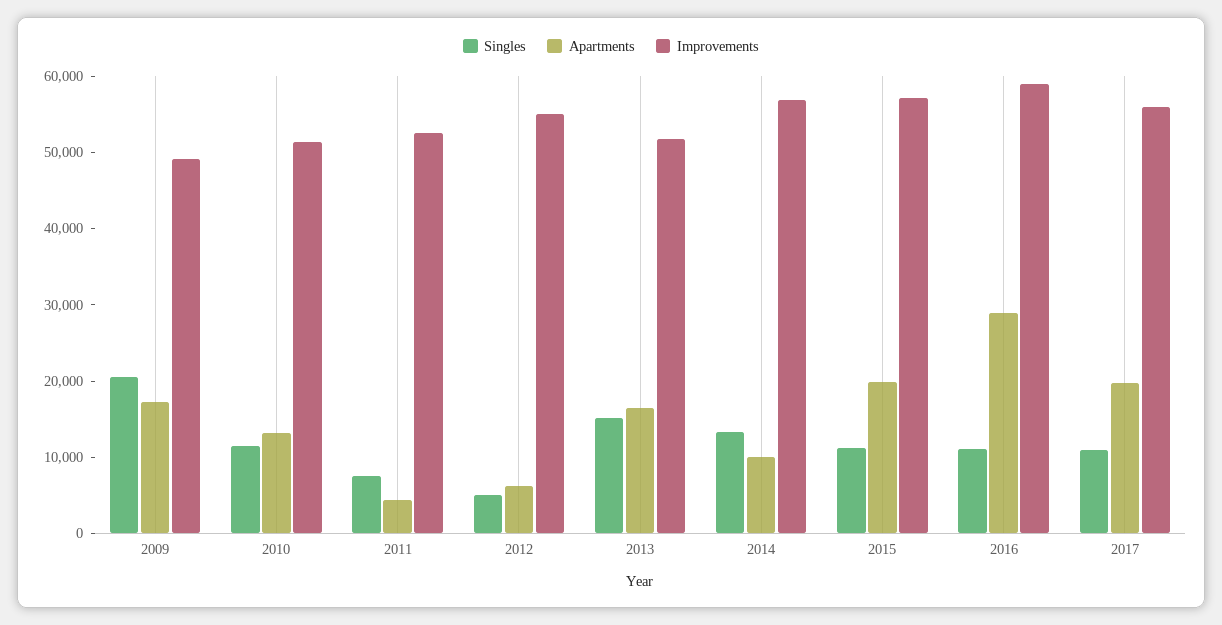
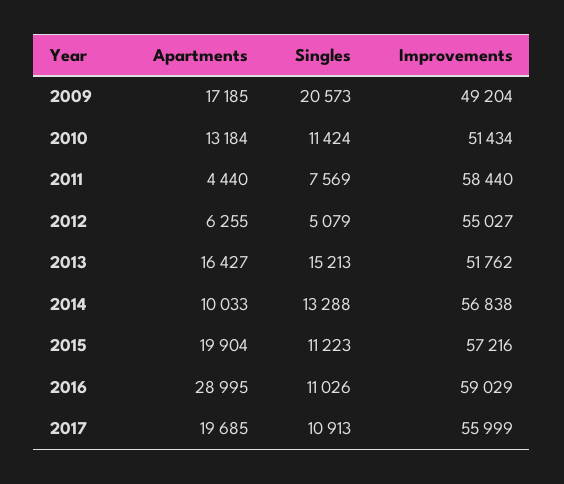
Improvements, 2011: 52000 -> 58440

